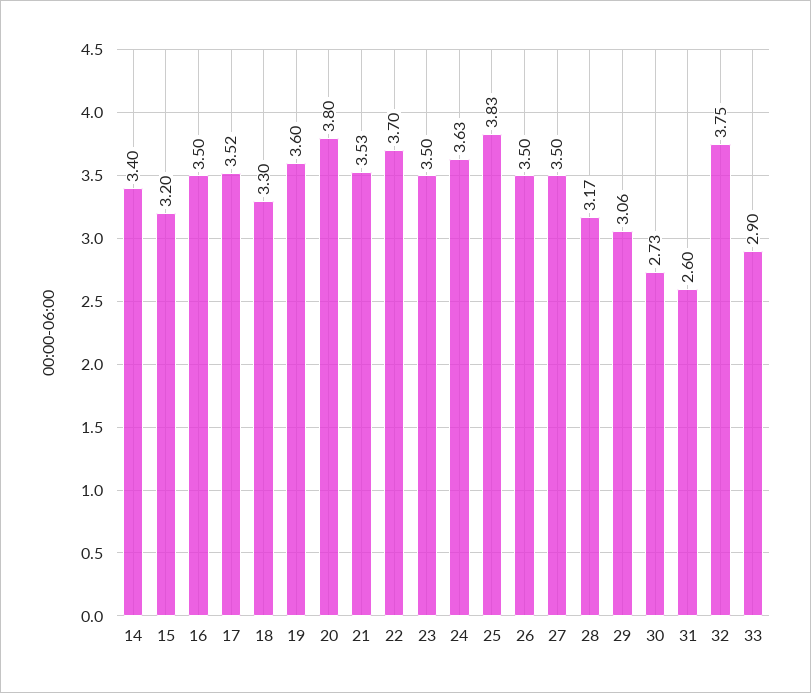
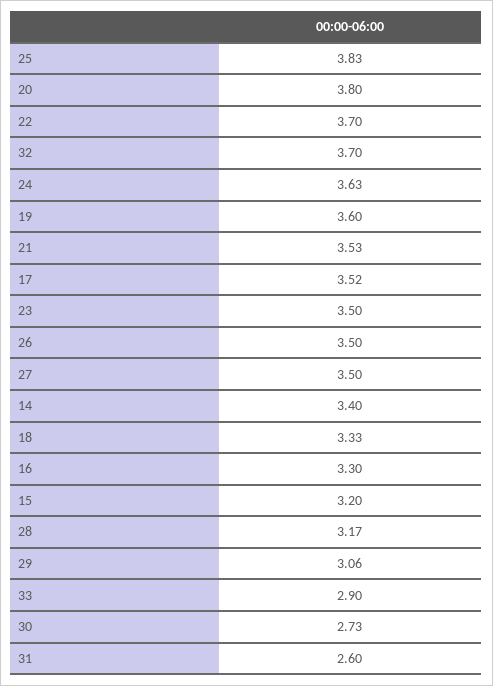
16: 3.5 -> 3.3
18: 3.3 -> 3.33
32: 3.75 -> 3.7

